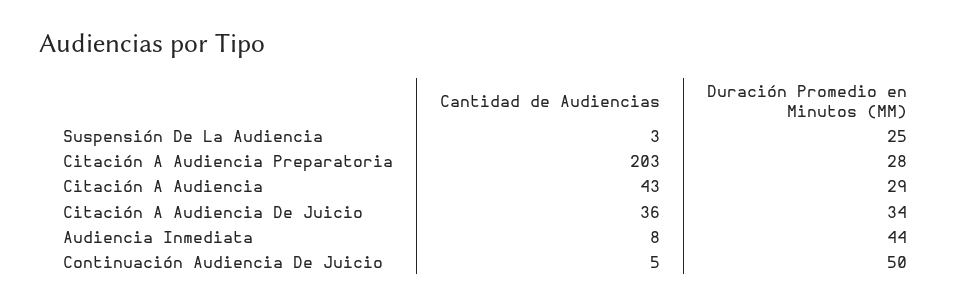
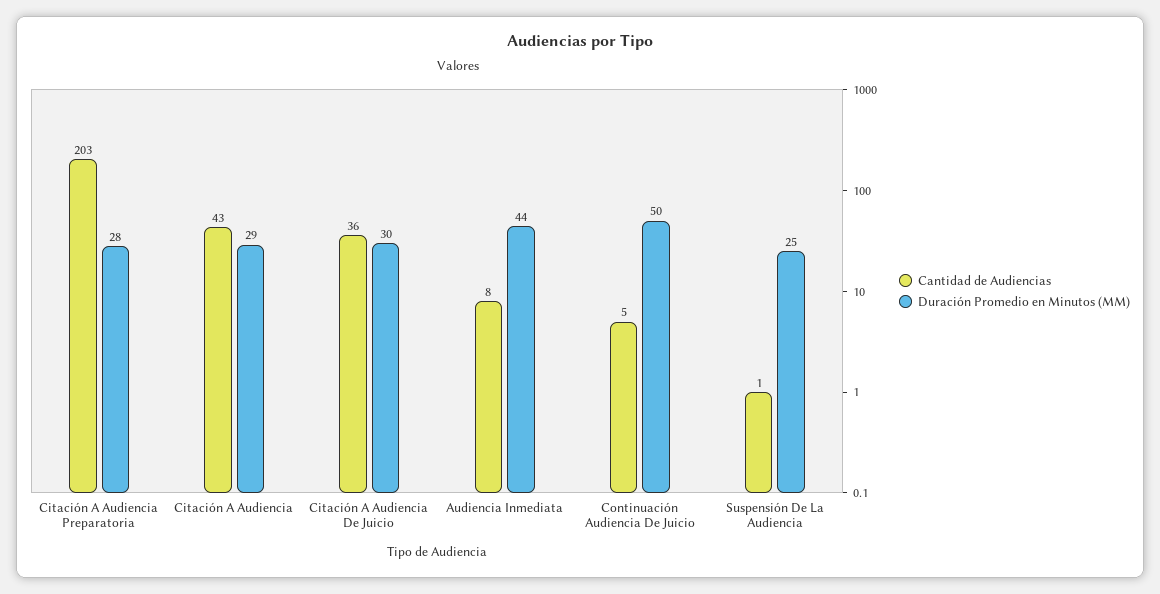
Cantidad de Audiencias, Suspensión De La Audiencia: 3 -> 1
Duración Promedio en Minutos (MM), Citación A Audiencia De Juicio: 34 -> 30

